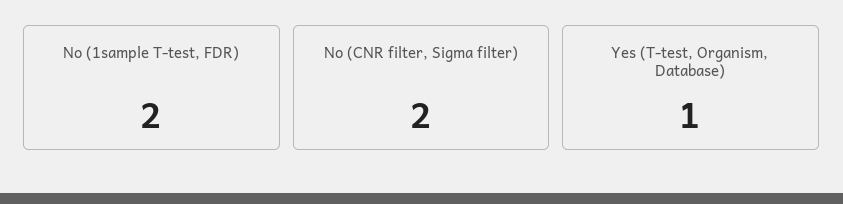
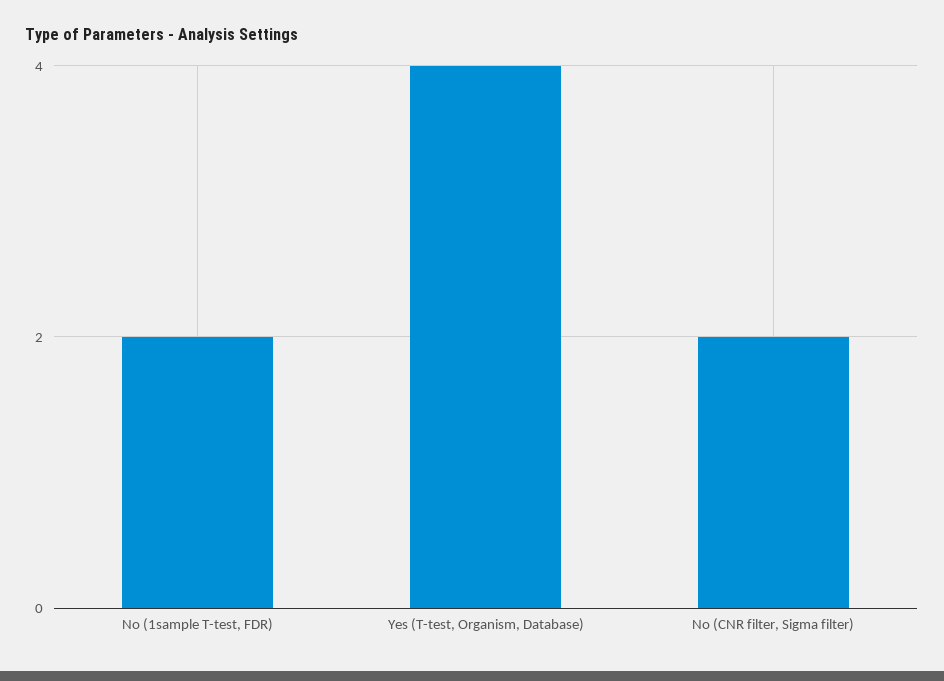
Yes (T-test, Organism, Database): 1 -> 4

